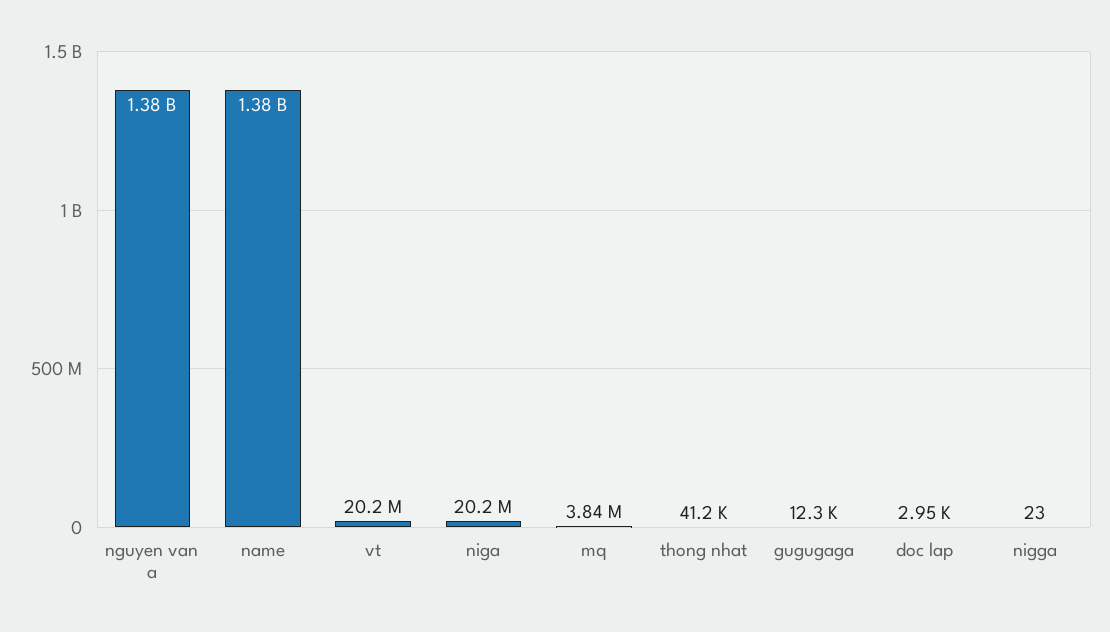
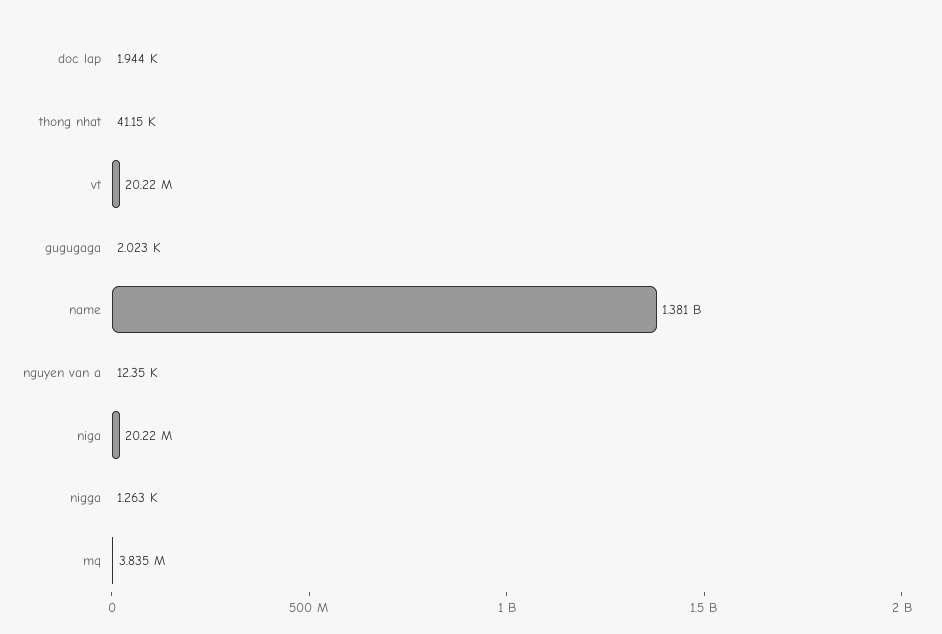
nguyen van a: 1380000000 -> 12350
gugugaga: 12300 -> 2023
doc lap: 2950 -> 1944
nigga: 23 -> 1263

